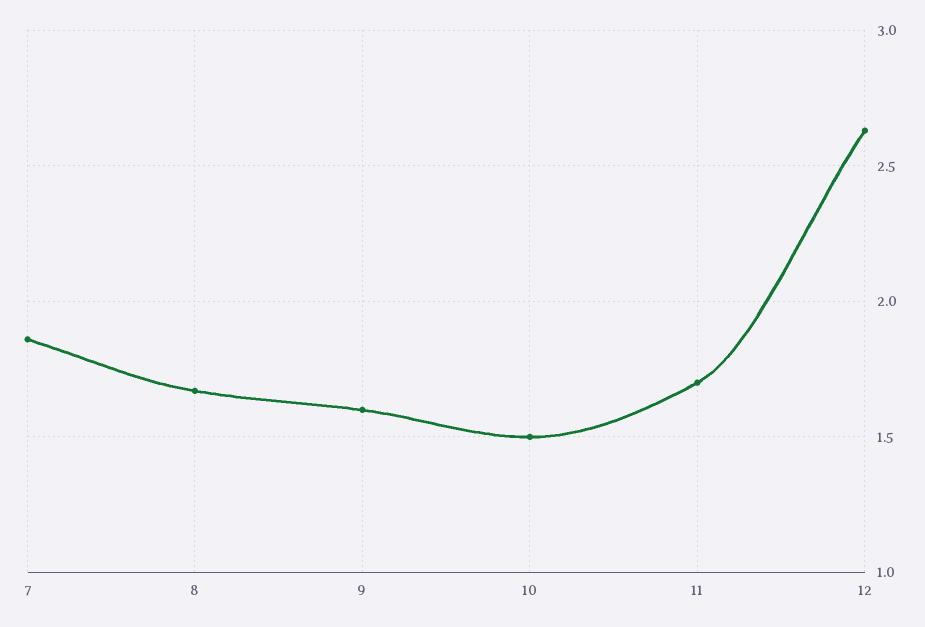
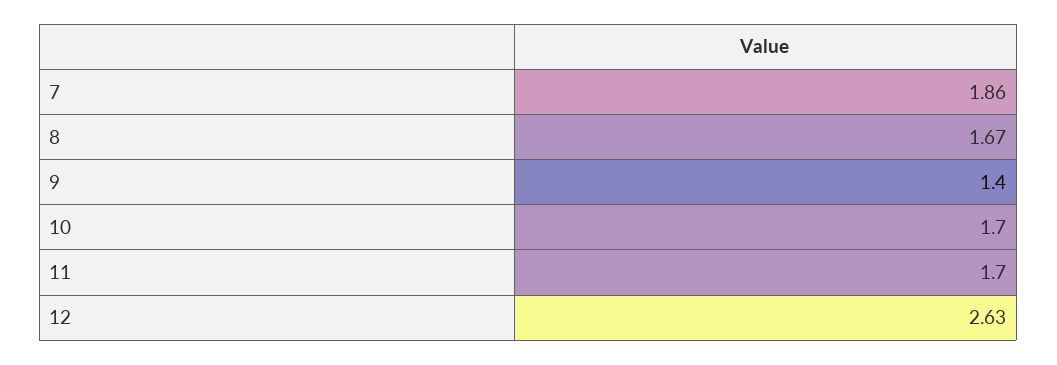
9: 1.6 -> 1.4
10: 1.5 -> 1.7

